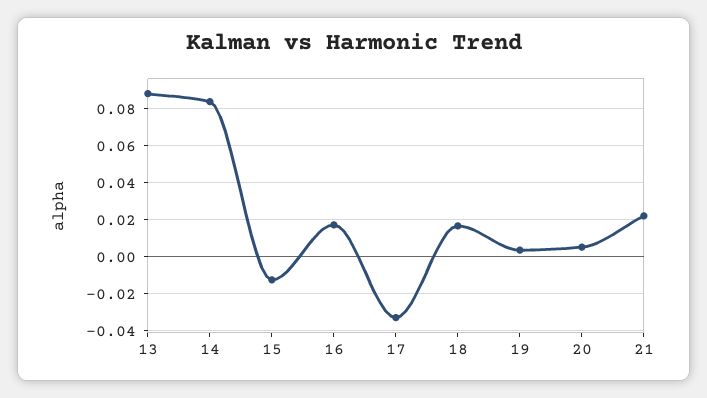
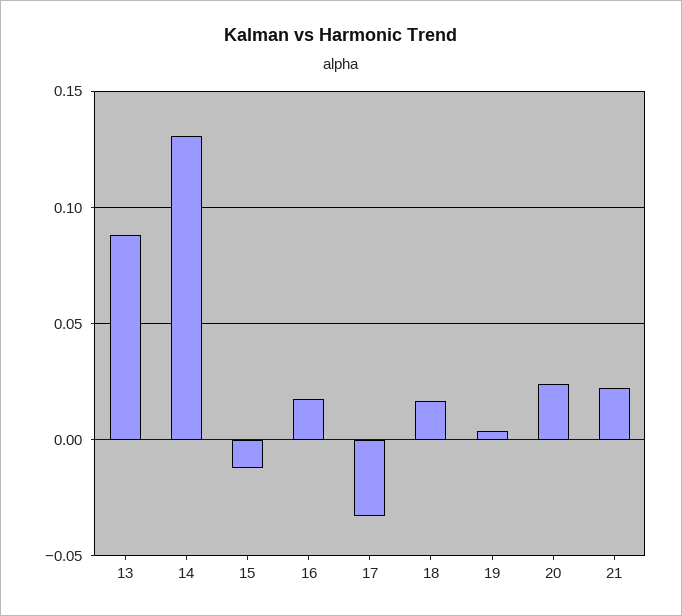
14: 0.085 -> 0.13
20: 0.005 -> 0.025

